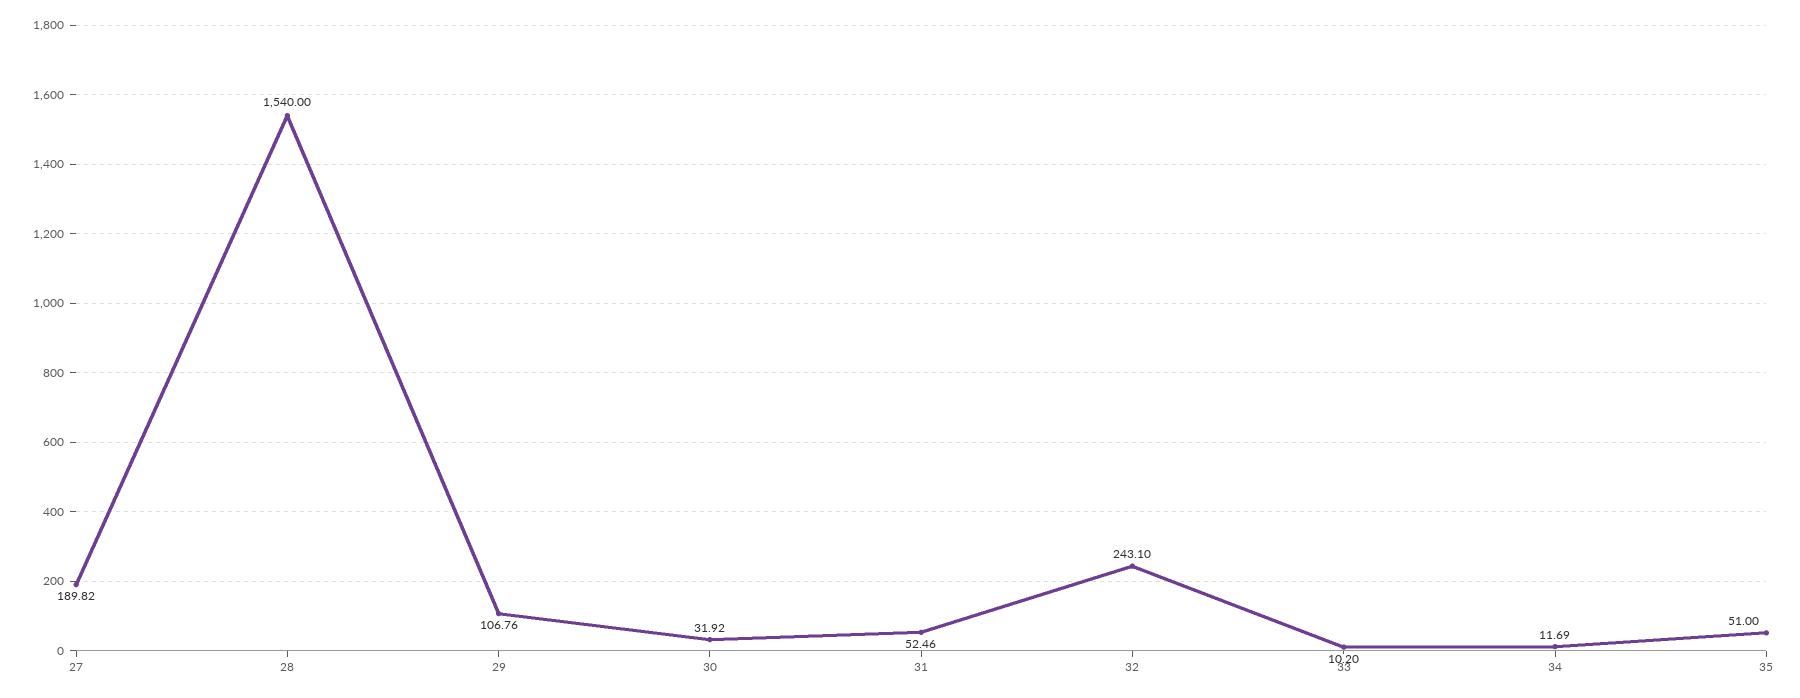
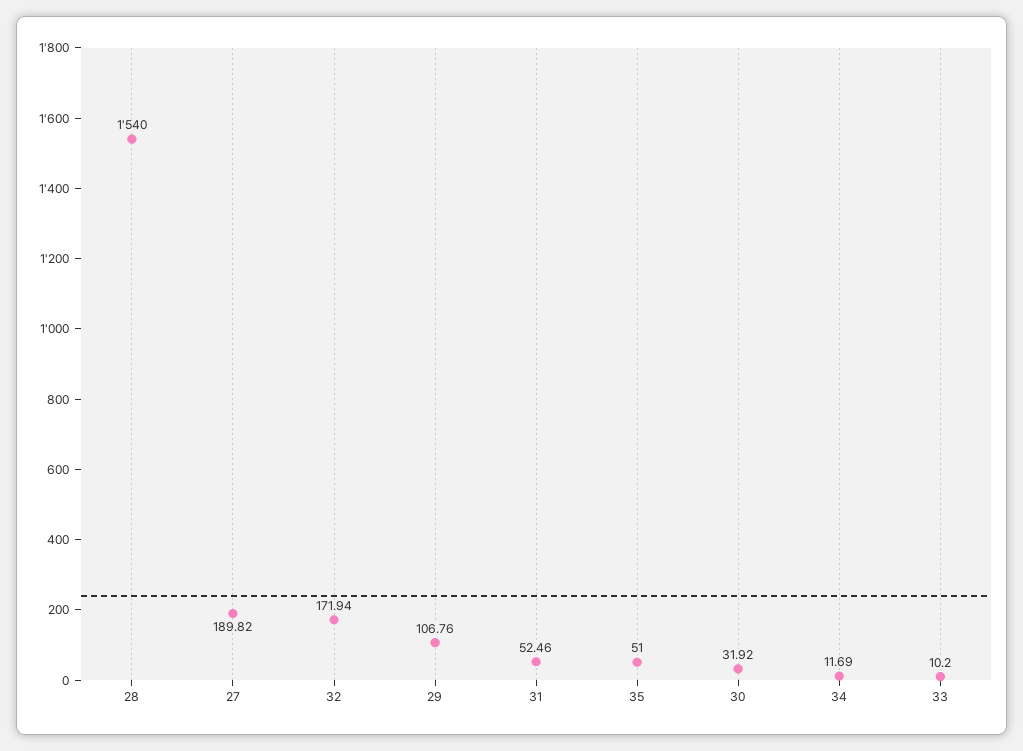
32: 243.1 -> 171.94

